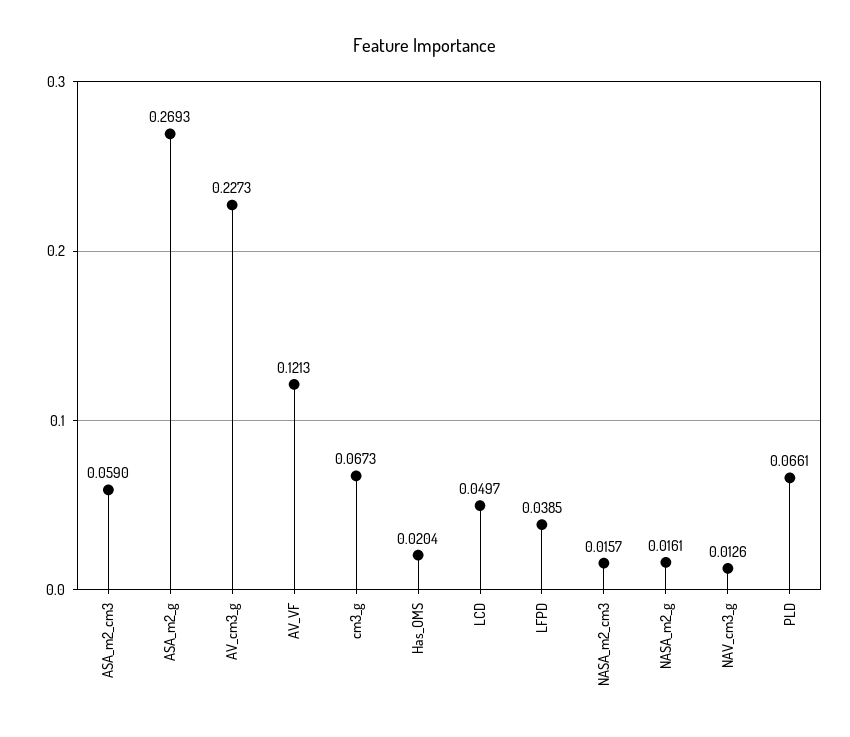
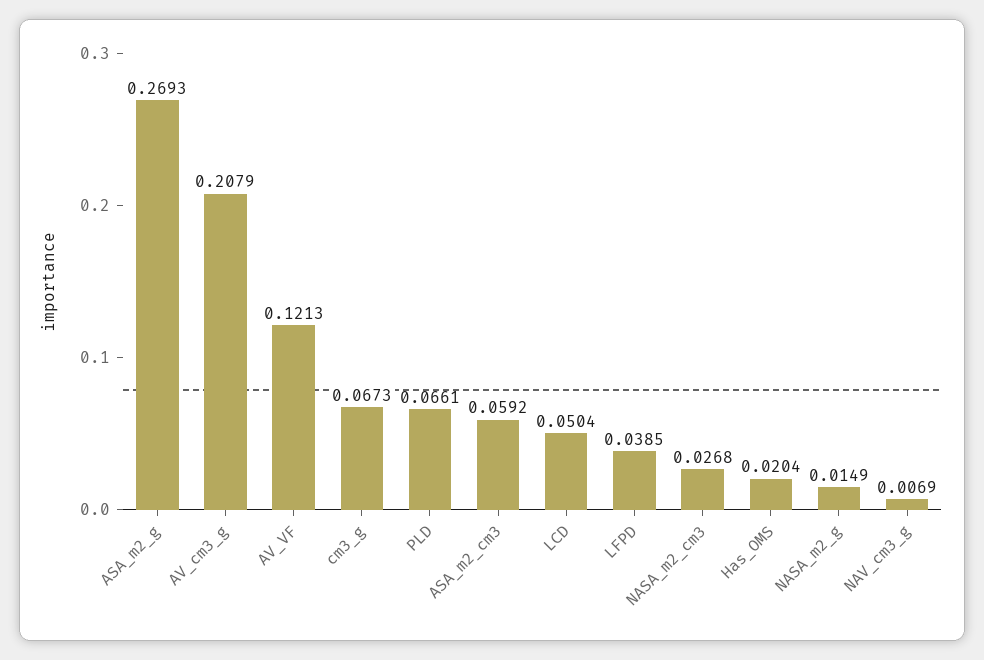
ASA_m2_cm3: 0.059 -> 0.0592
AV_cm3_g: 0.2273 -> 0.2079
LCD: 0.0497 -> 0.0504
NASA_m2_cm3: 0.0157 -> 0.0268
NASA_m2_g: 0.0161 -> 0.0149
NAV_cm3_g: 0.0126 -> 0.0069

